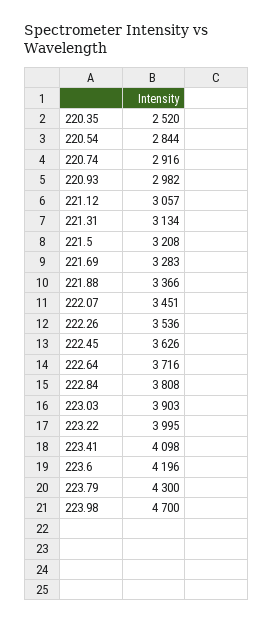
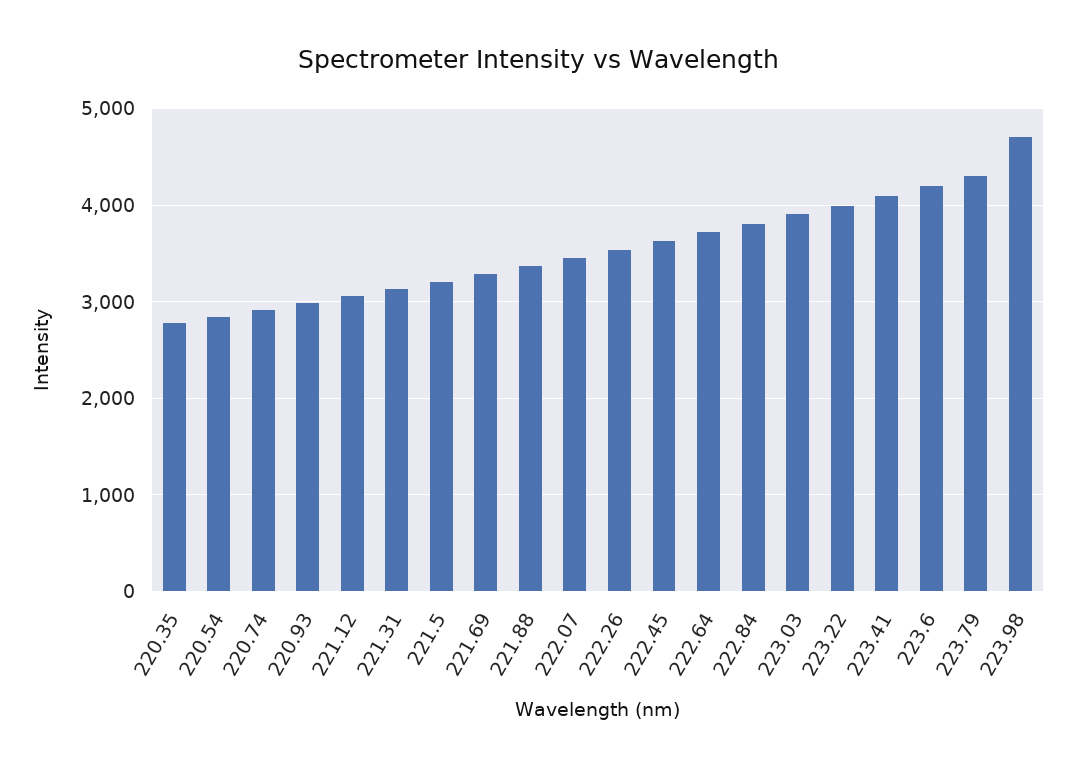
220.35: 2520 -> 2800

